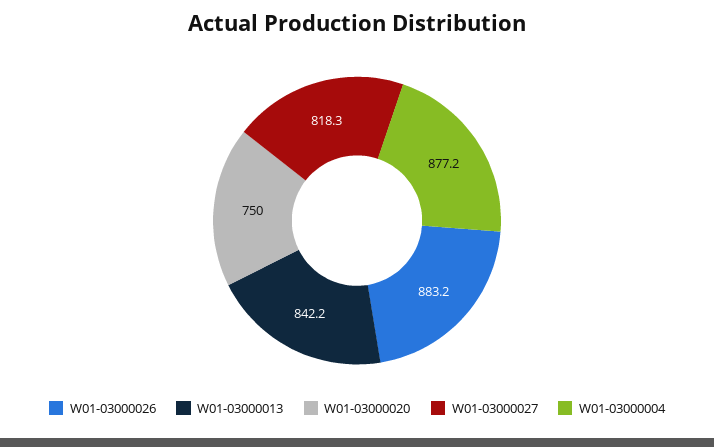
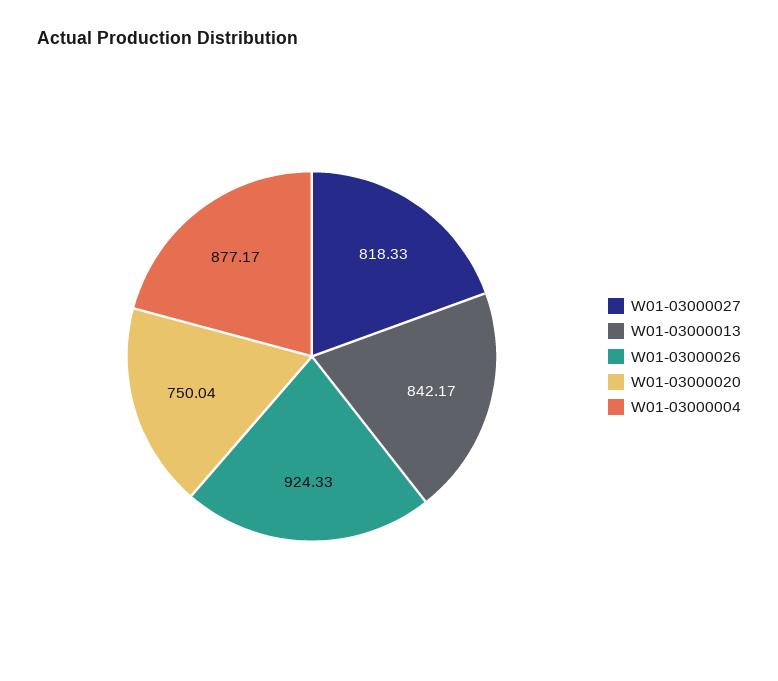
W01-03000026: 883.2 -> 924.33

